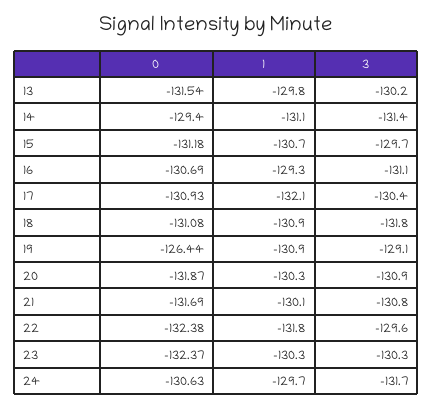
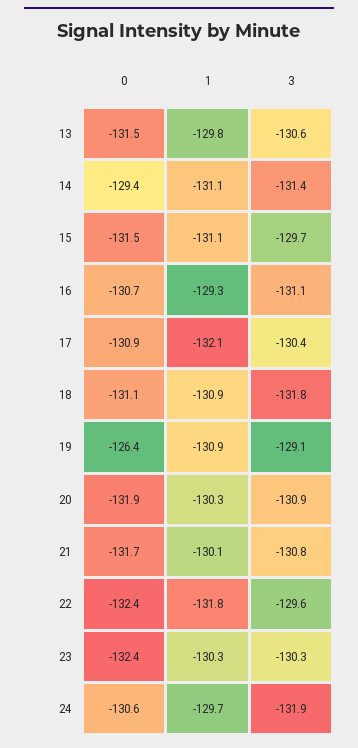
3, 13: -130.2 -> -130.6
0, 15: -131.18 -> -131.5
1, 15: -130.7 -> -131.1
3, 24: -131.7 -> -131.9

